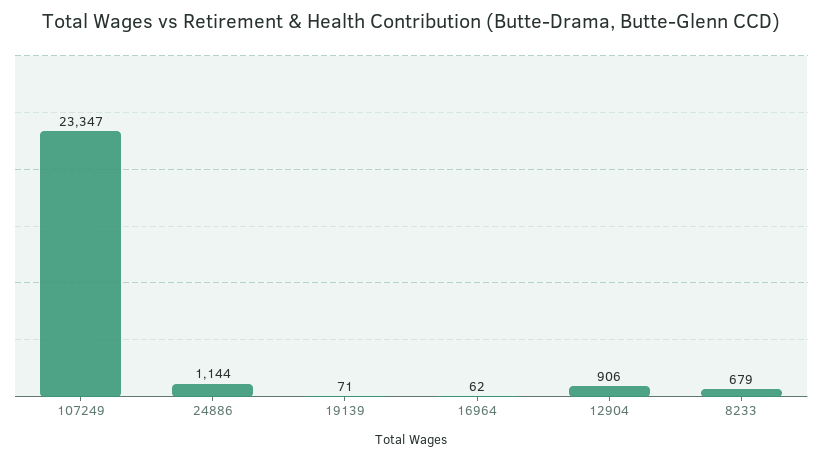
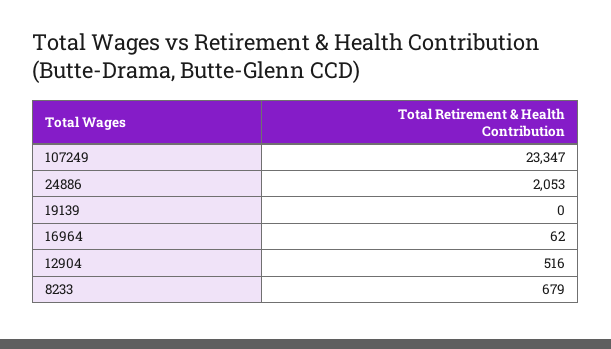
24886: 1144 -> 2053
19139: 71 -> 0
12904: 906 -> 516

